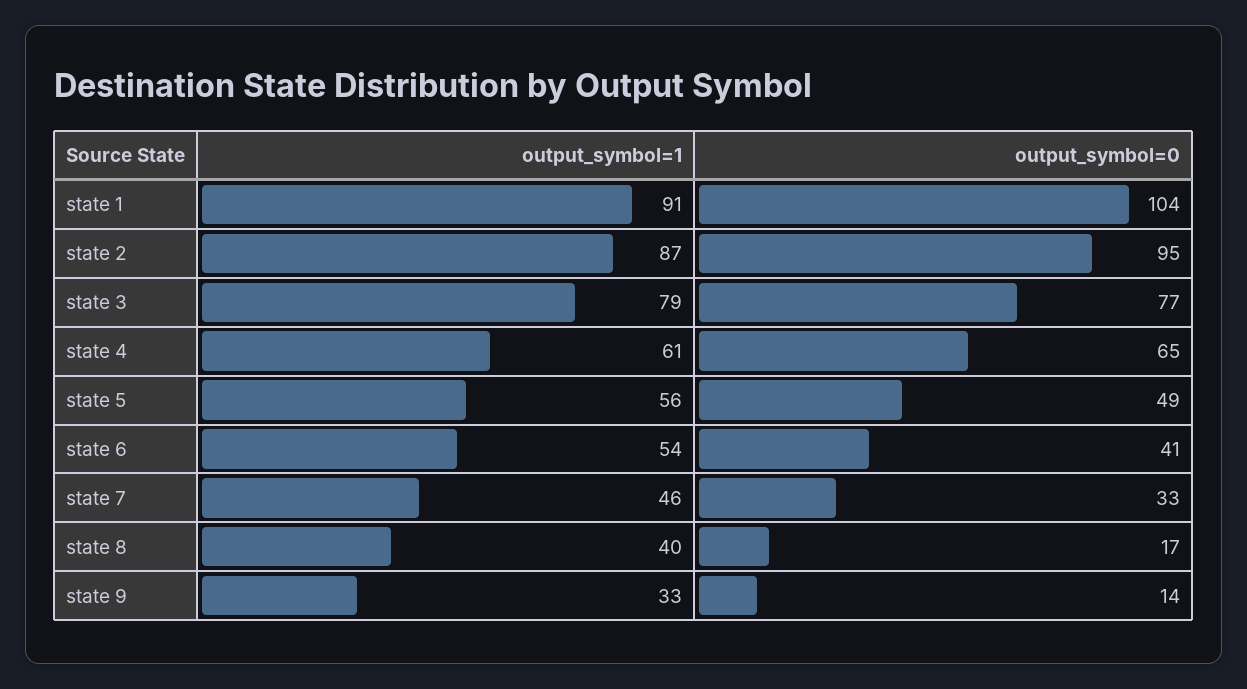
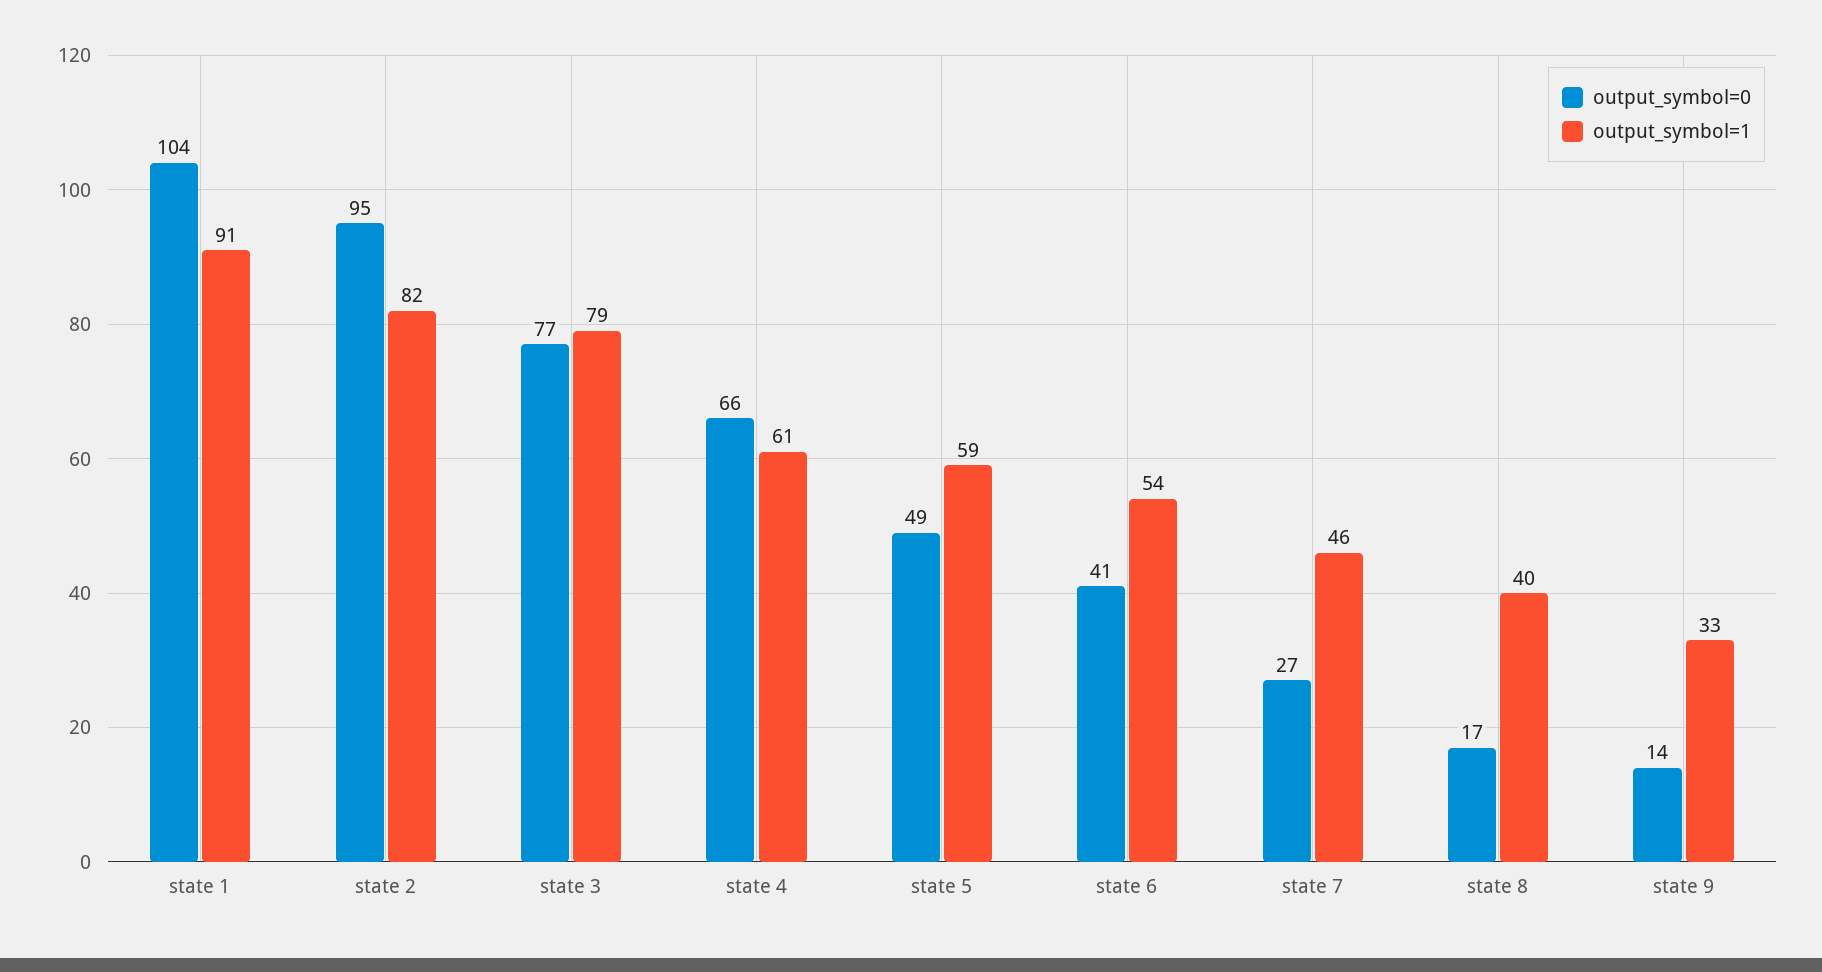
output_symbol=1, state 2: 87 -> 82
output_symbol=0, state 4: 65 -> 66
output_symbol=1, state 5: 56 -> 59
output_symbol=0, state 7: 33 -> 27

